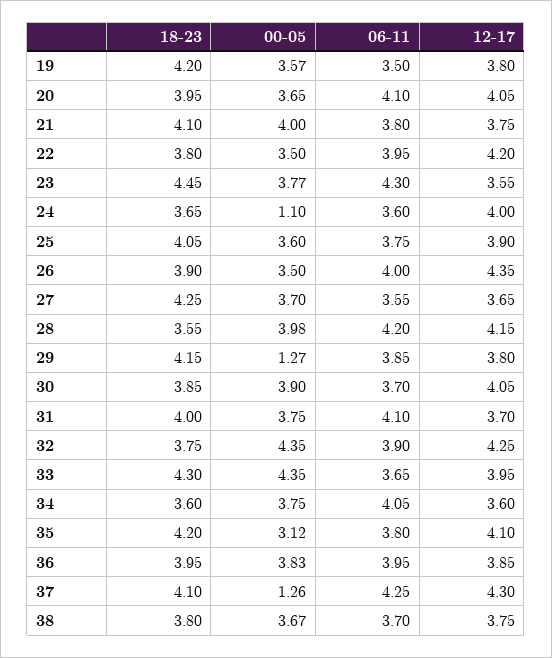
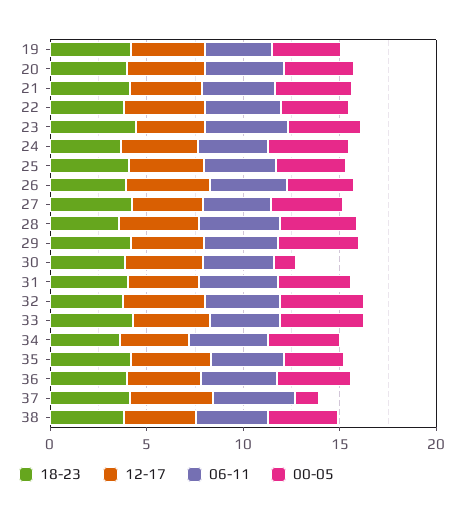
00-05, 24: 1.1 -> 4
00-05, 29: 1.27 -> 4
00-05, 30: 3.9 -> 1

